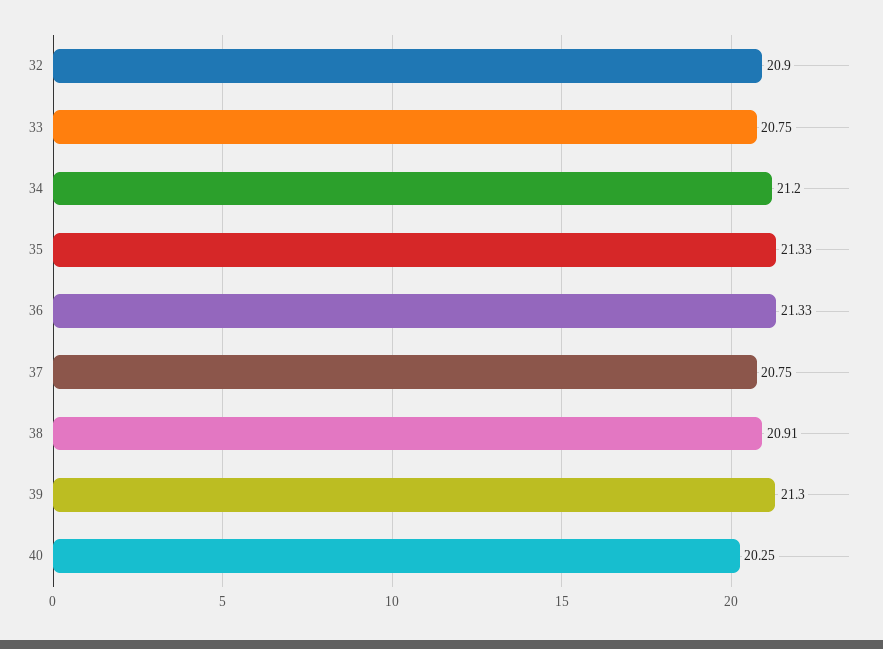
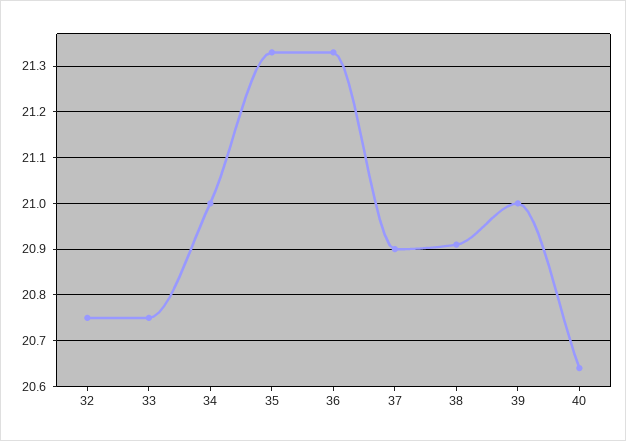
32: 20.9 -> 20.75
34: 21.2 -> 21
37: 20.75 -> 20.9
39: 21.3 -> 21
40: 20.25 -> 20.65

